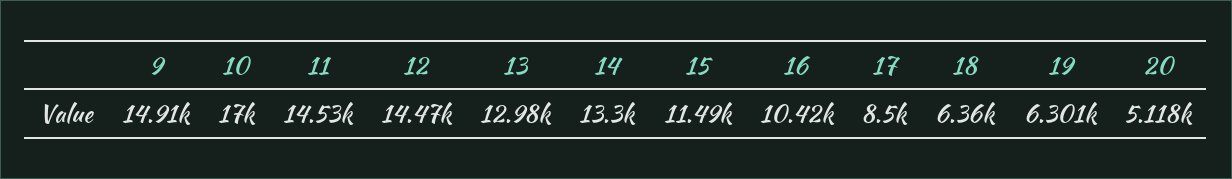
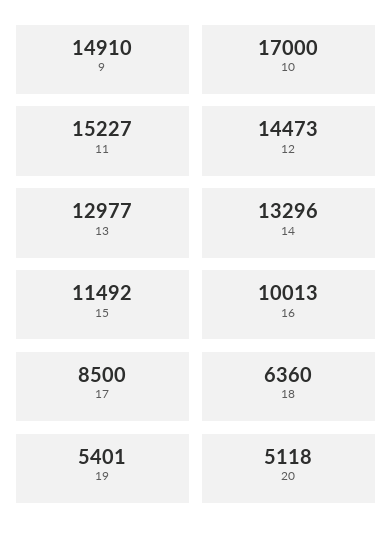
11: 14530 -> 15227
16: 10420 -> 10013
19: 6301 -> 5401

